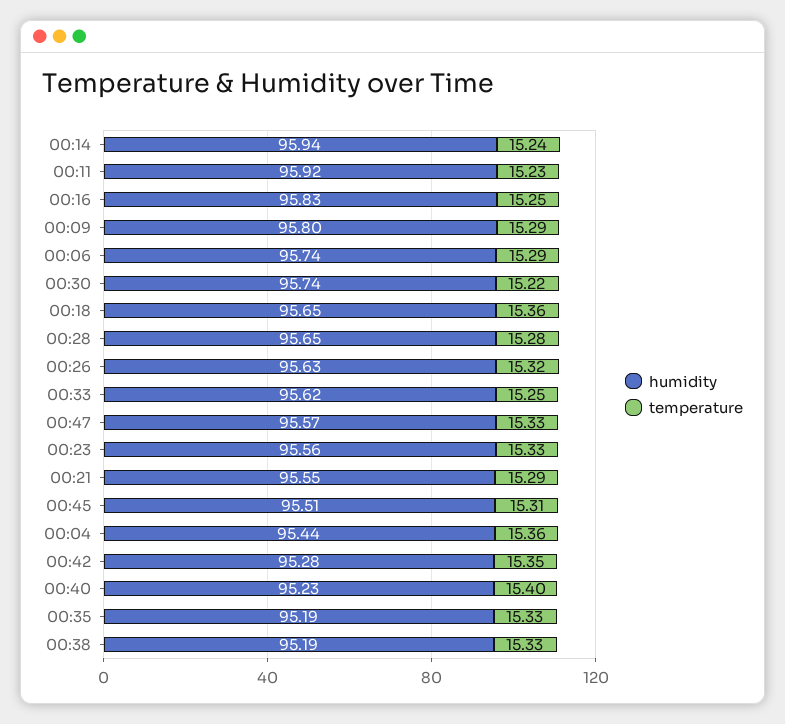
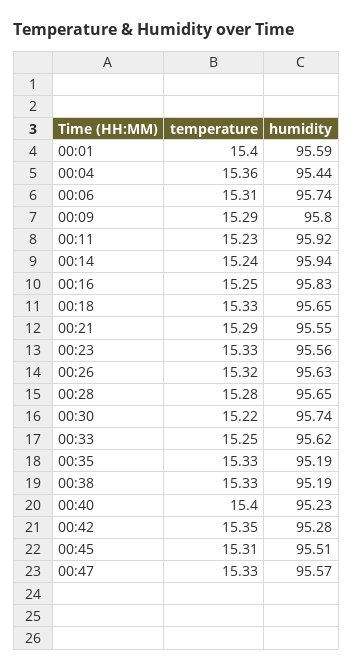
temperature, 00:06: 15.29 -> 15.31
temperature, 00:18: 15.36 -> 15.33
temperature, 00:01: none -> 15.4
humidity, 00:01: none -> 95.59

